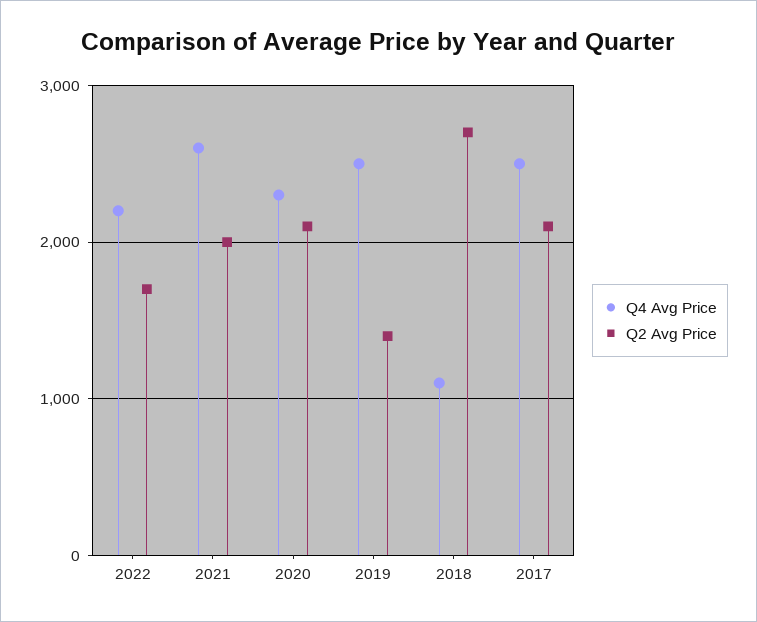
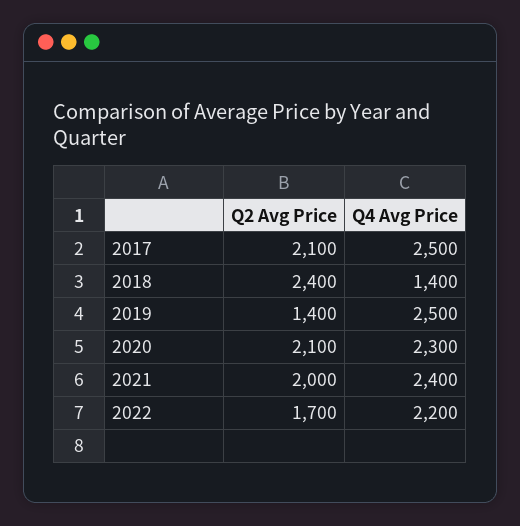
Q4 Avg Price, 2021: 2600 -> 2400
Q4 Avg Price, 2018: 1100 -> 1400
Q2 Avg Price, 2018: 2700 -> 2400

